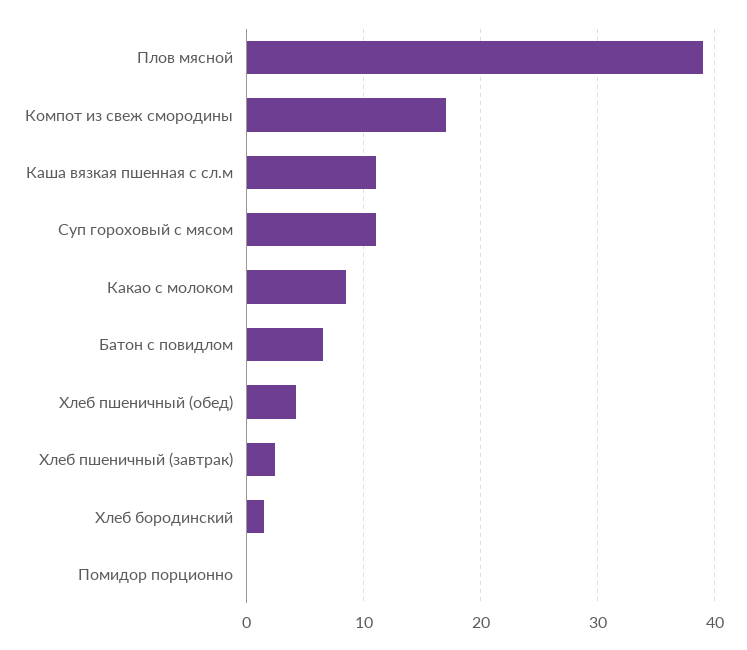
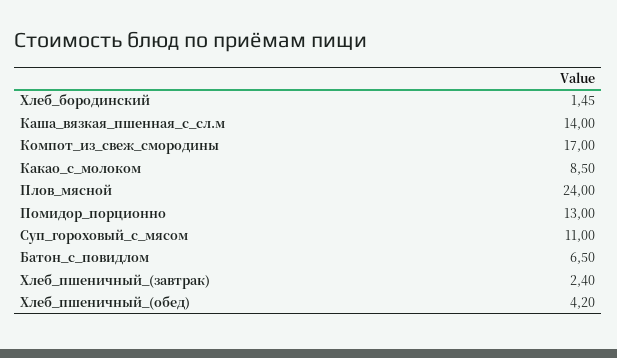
Плов мясной: 39 -> 24
Каша вязкая пшенная с сл.м: 11 -> 14
Помидор порционно: 0 -> 13

